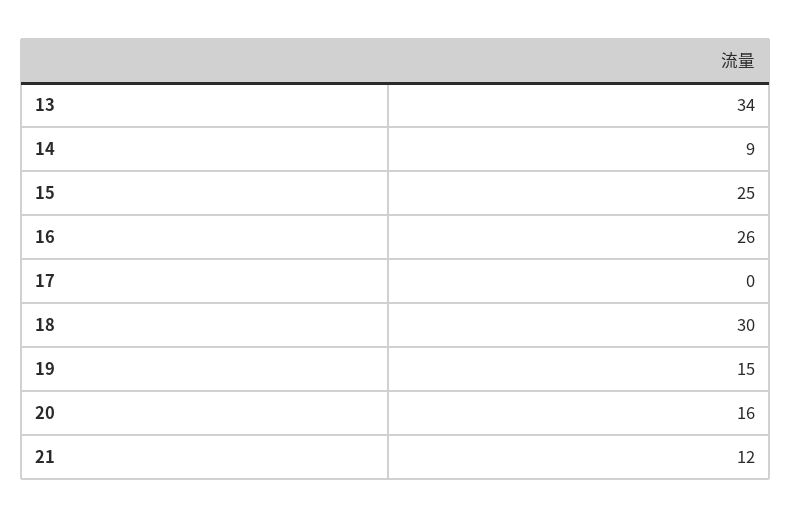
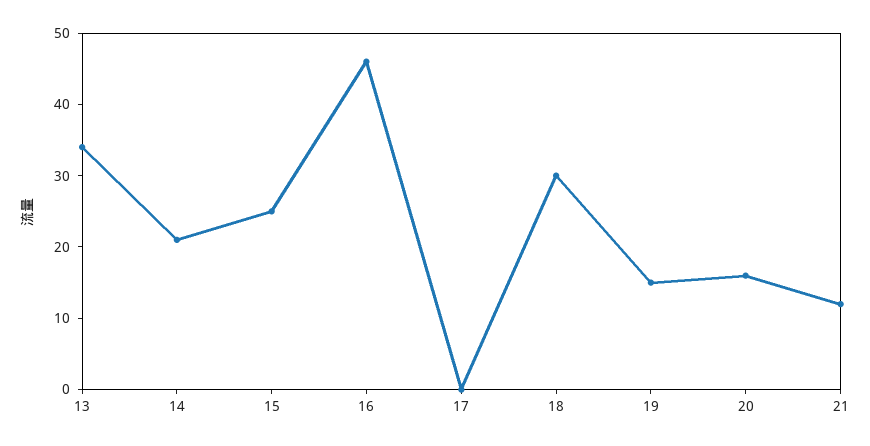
14: 9 -> 20
16: 26 -> 45

